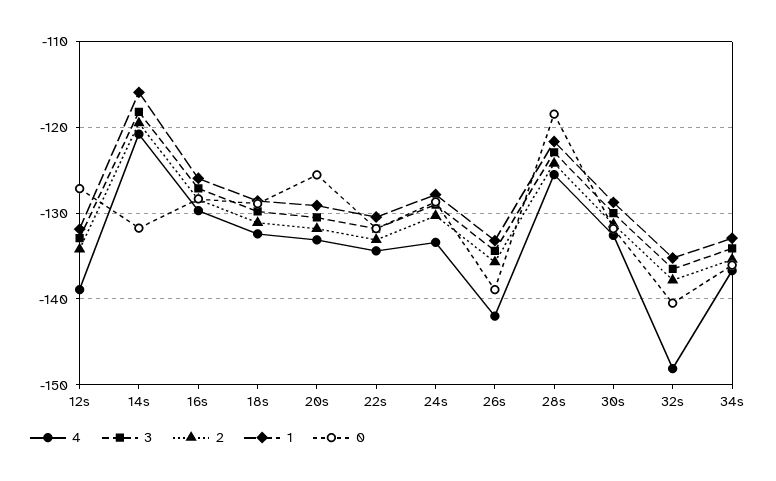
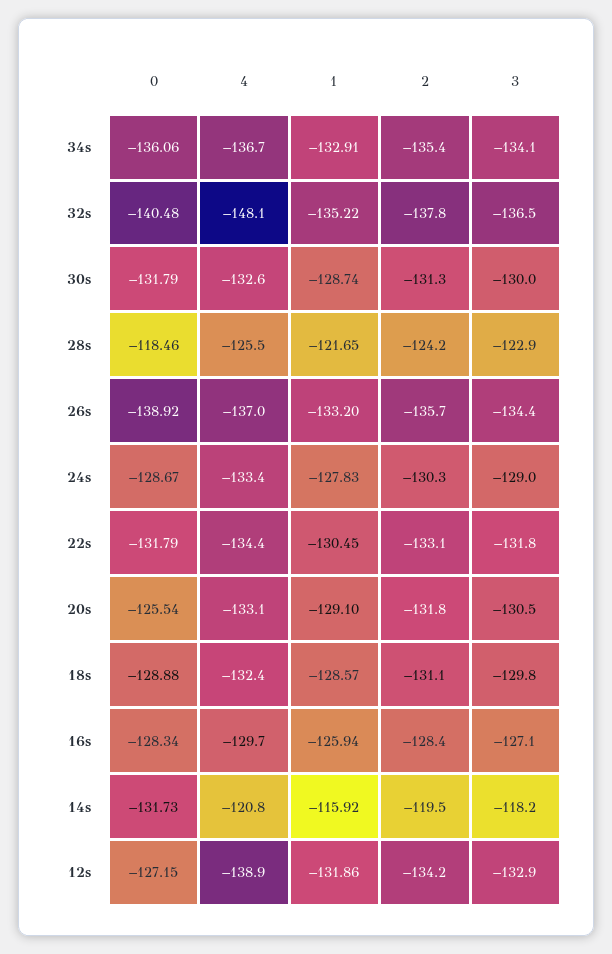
4, 26s: -142 -> -137

